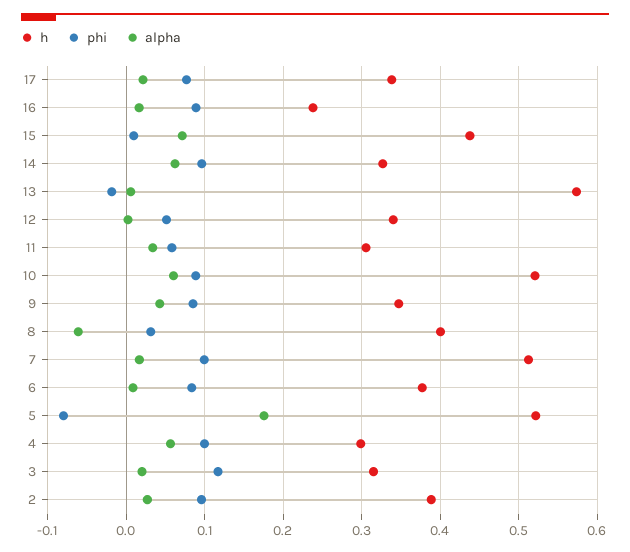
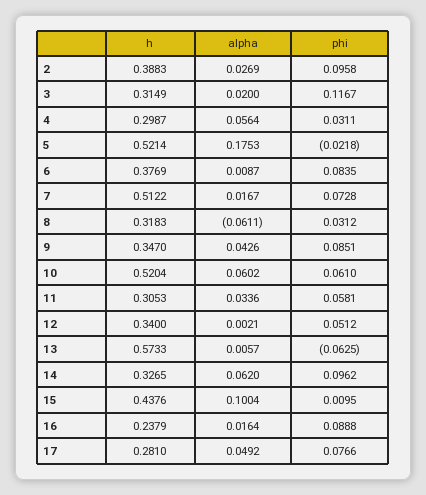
h, 17: 0.34 -> 0.281
alpha, 17: 0.02 -> 0.0492
alpha, 15: 0.07 -> 0.1004
phi, 13: -0.02 -> -0.0625
phi, 10: 0.09 -> 0.061
h, 8: 0.4 -> 0.3183
phi, 7: 0.1 -> 0.0728
phi, 5: -0.08 -> -0.0218
phi, 4: 0.1 -> 0.0311

